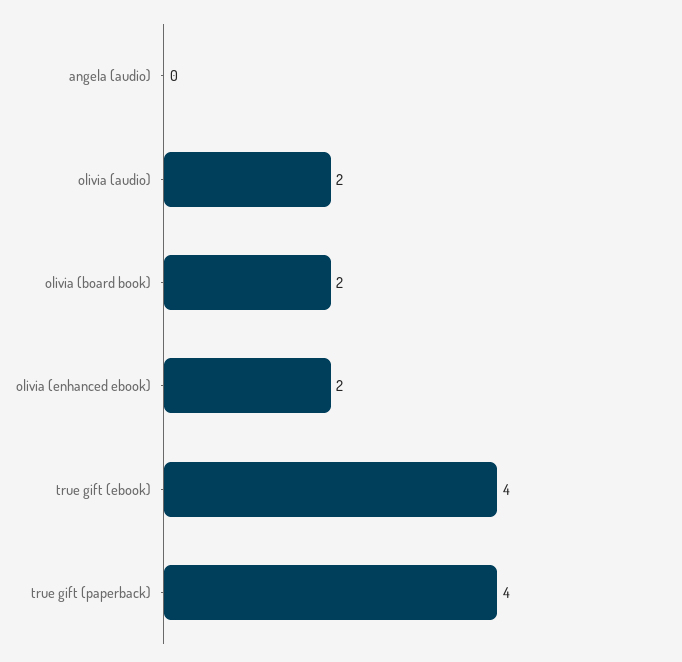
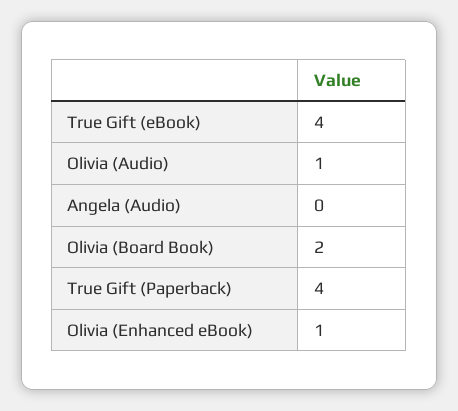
olivia (audio): 2 -> 1
olivia (enhanced ebook): 2 -> 1

